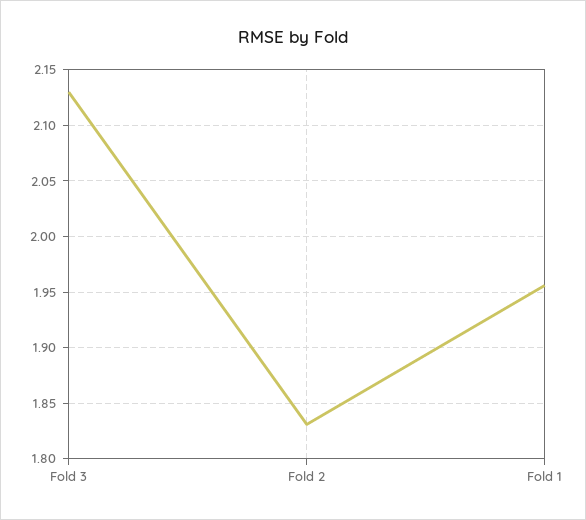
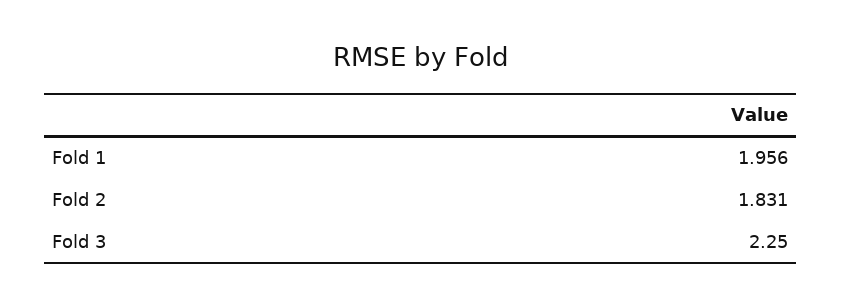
Fold 3: 2.13 -> 2.25

